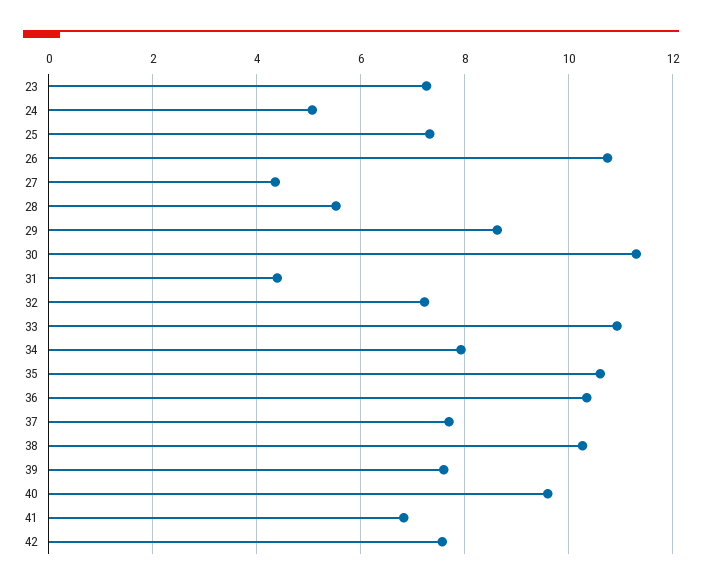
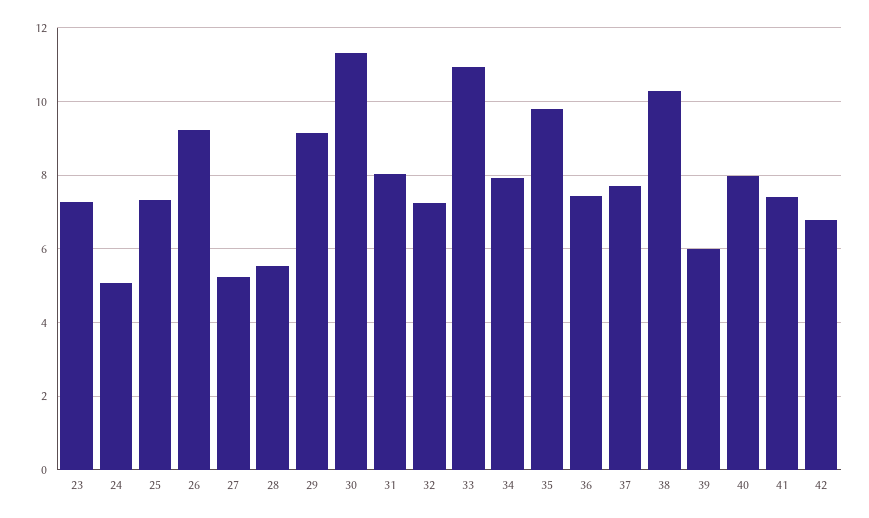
26: 10.8 -> 9.2
27: 4.4 -> 5.2
29: 8.6 -> 9.2
31: 4.4 -> 8
35: 10.6 -> 9.8
36: 10.4 -> 7.4
39: 7.6 -> 6
40: 9.6 -> 8
41: 6.8 -> 7.4
42: 7.6 -> 6.8

